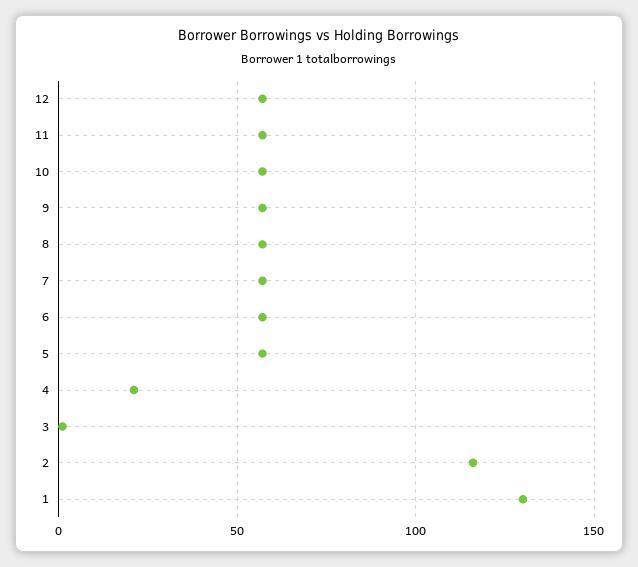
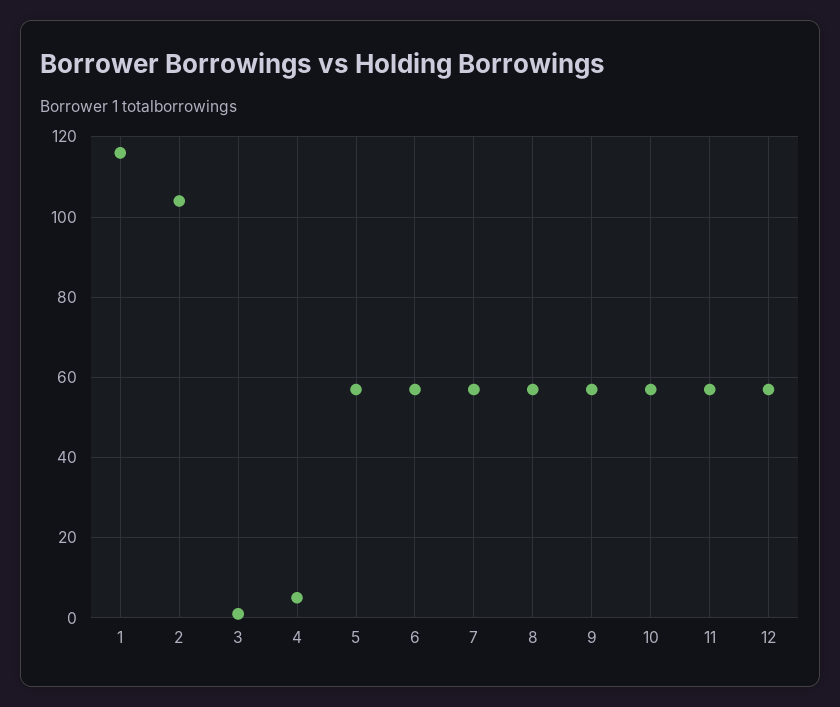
4: 20 -> 5
2: 115 -> 105
1: 130 -> 115

